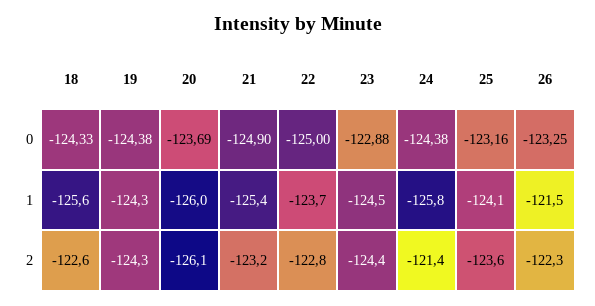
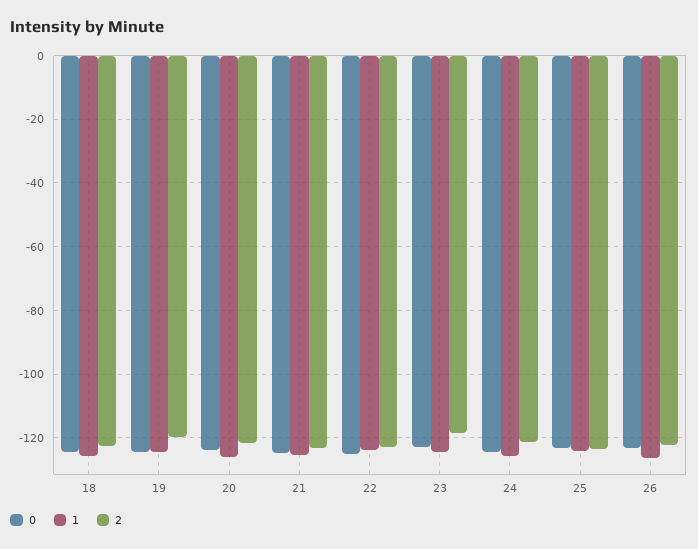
1, 26: -121.5 -> -126
2, 19: -124.3 -> -120
2, 20: -126.1 -> -122
2, 23: -124.4 -> -118

